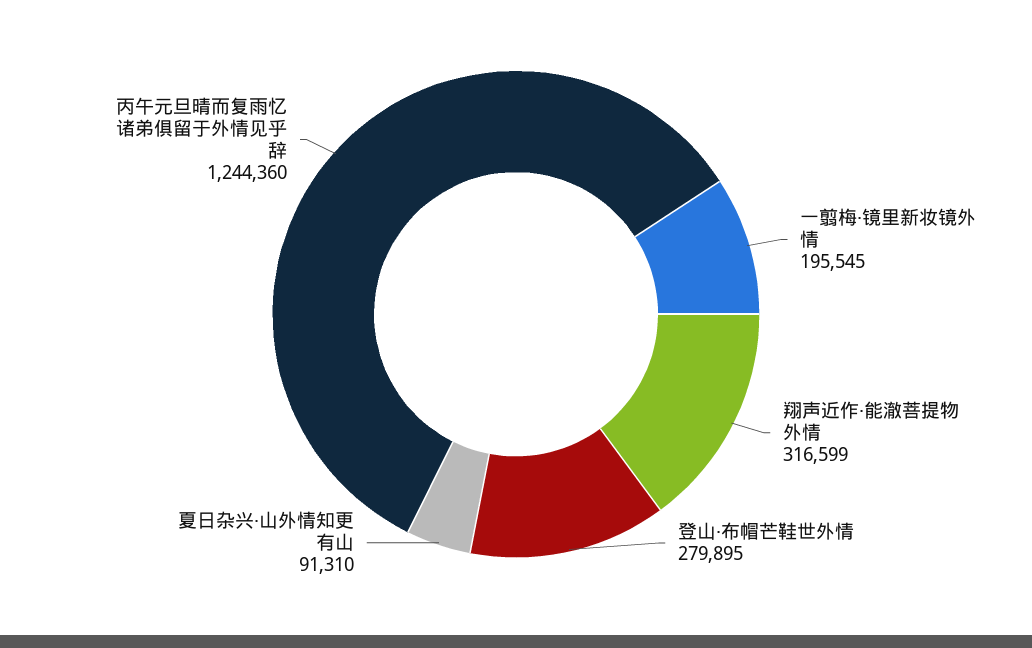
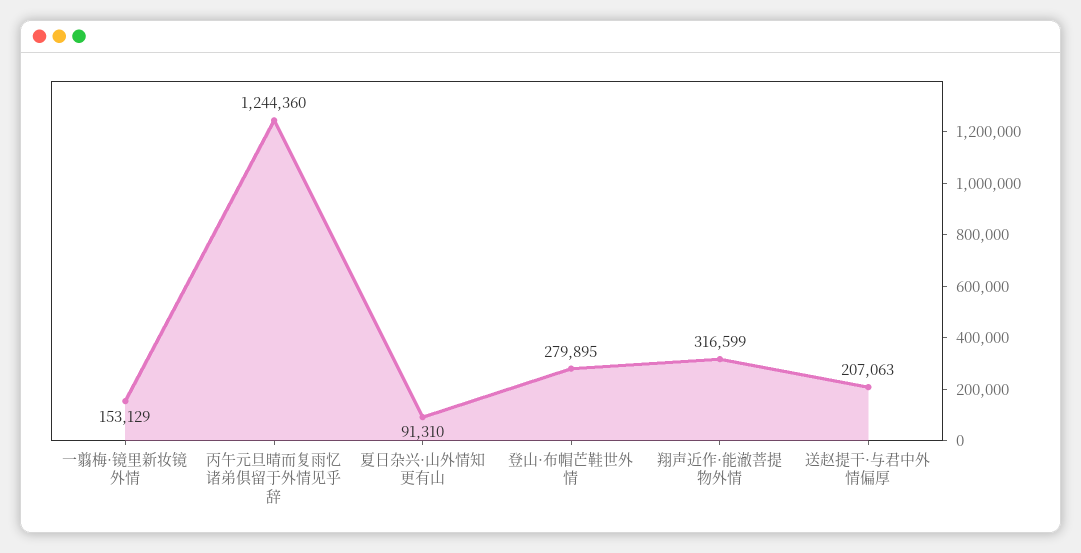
一翦梅·镜里新妆镜外情: 195545 -> 153129
送赵提干·与君中外情偏厚: none -> 207063

